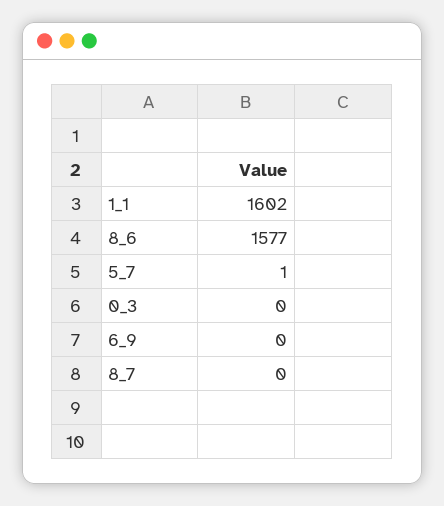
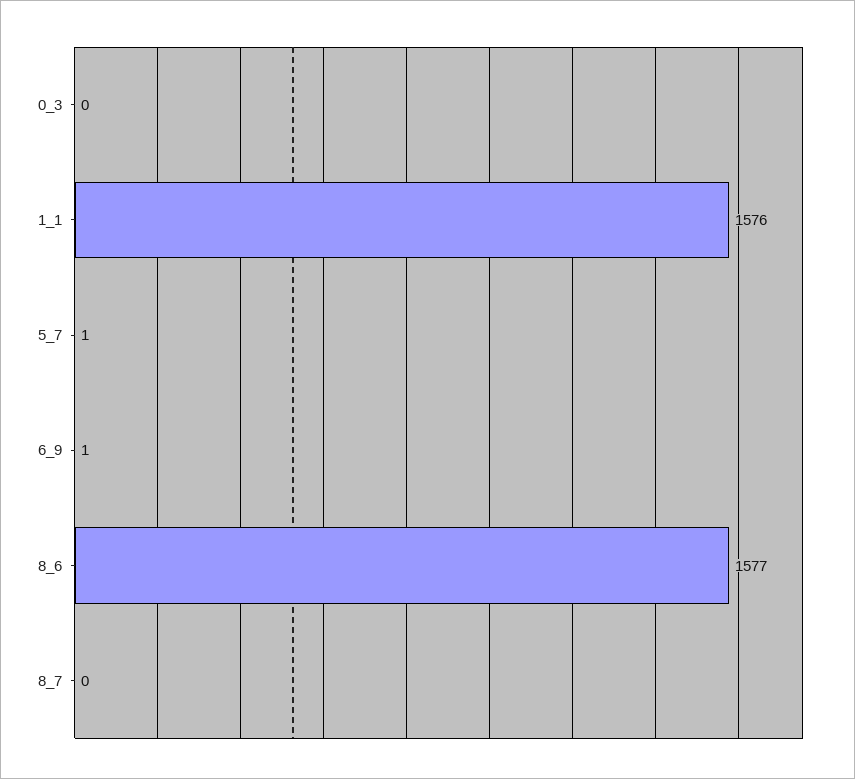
1_1: 1602 -> 1576
6_9: 0 -> 1

